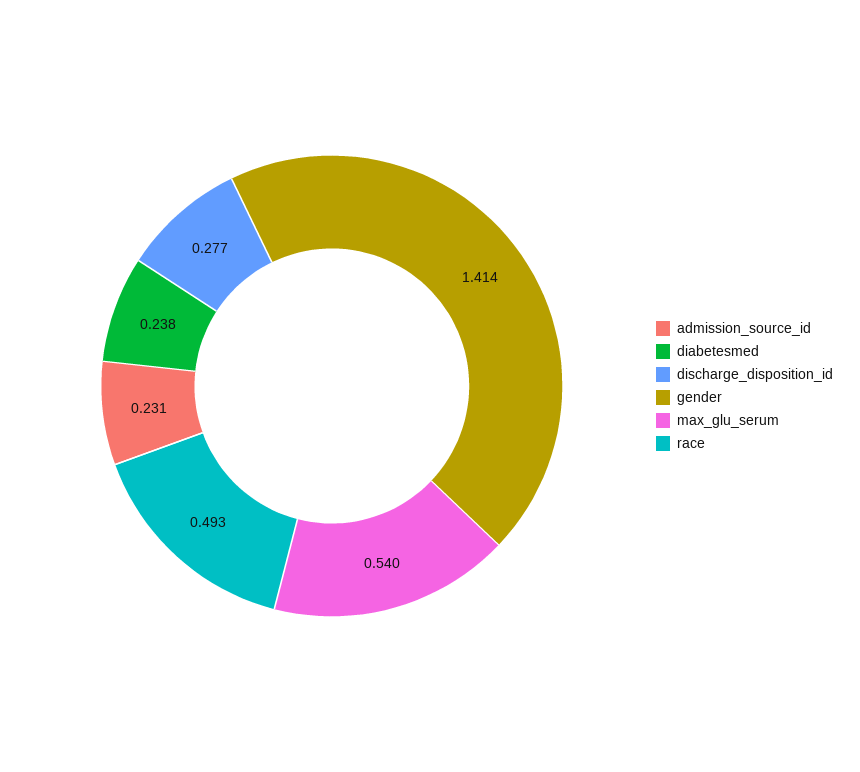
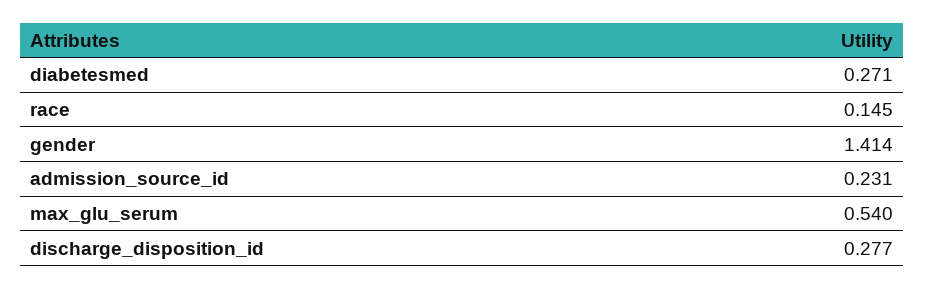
diabetesmed: 0.238 -> 0.271
race: 0.493 -> 0.145

